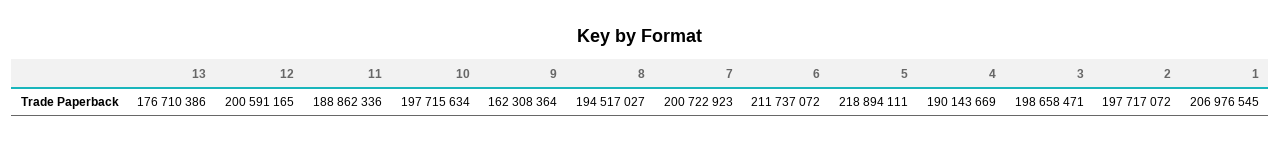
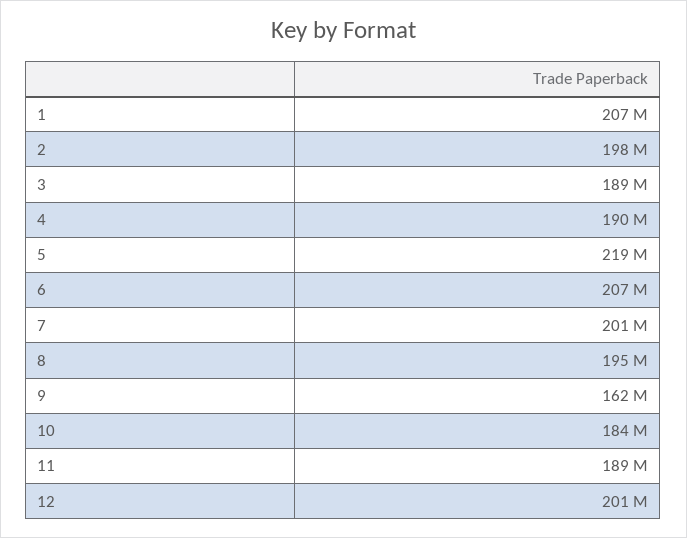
13: 176710386 -> none
10: 197715634 -> 184000000
6: 211737072 -> 207000000
3: 198658471 -> 189000000

